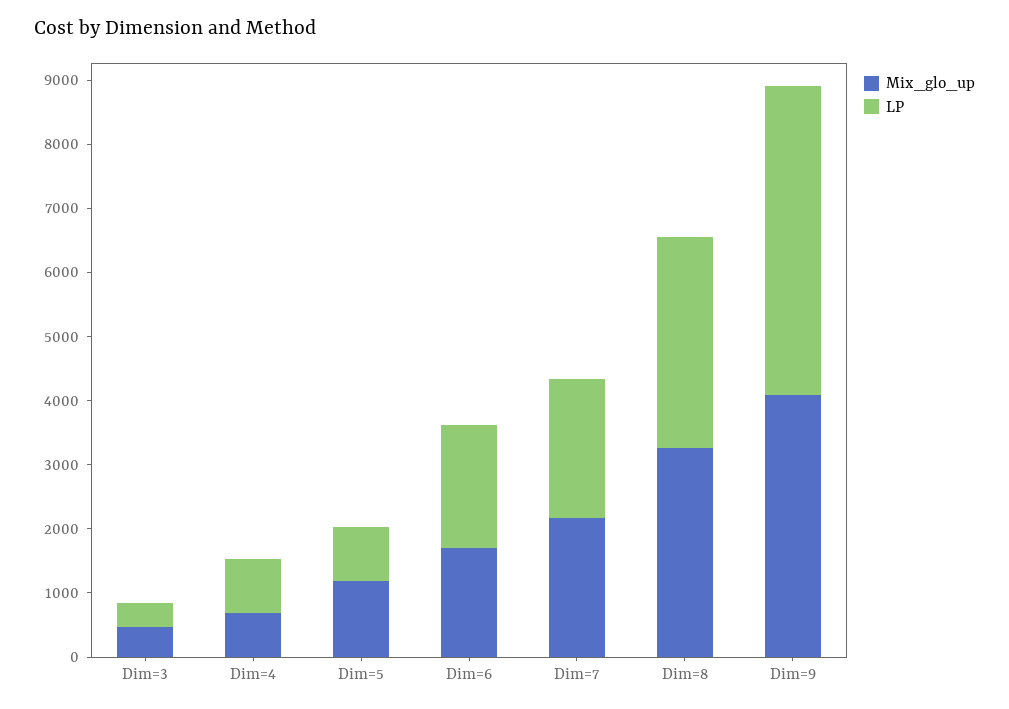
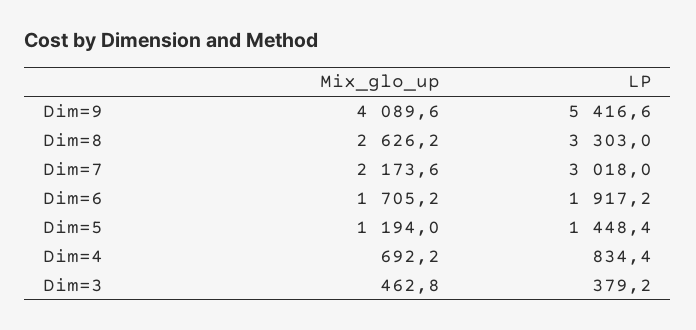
LP, Dim=5: 800 -> 1448.4
LP, Dim=7: 2200 -> 3018
Mix_glo_up, Dim=8: 3200 -> 2626.2
LP, Dim=9: 4800 -> 5416.6

